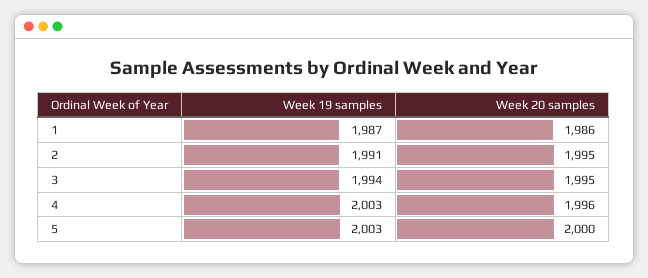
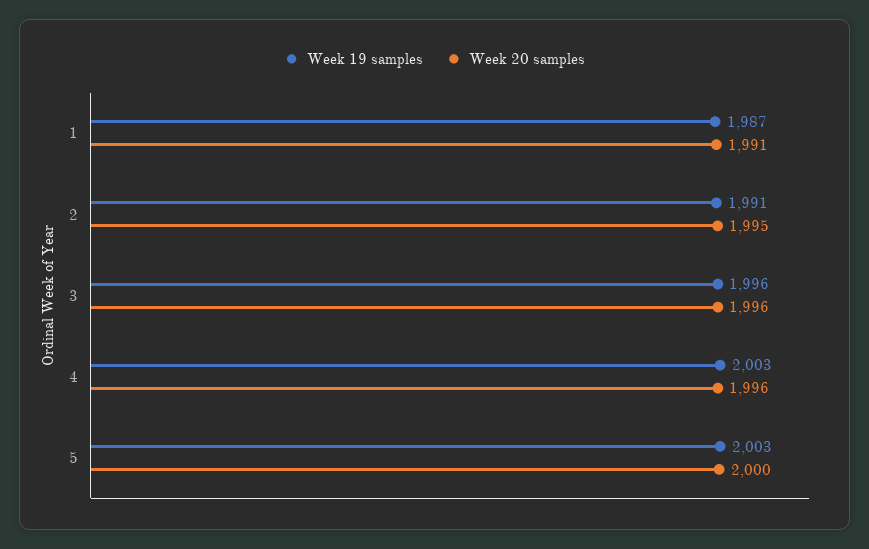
Week 20 samples, 1: 1986 -> 1991
Week 19 samples, 3: 1994 -> 1996
Week 20 samples, 3: 1995 -> 1996

